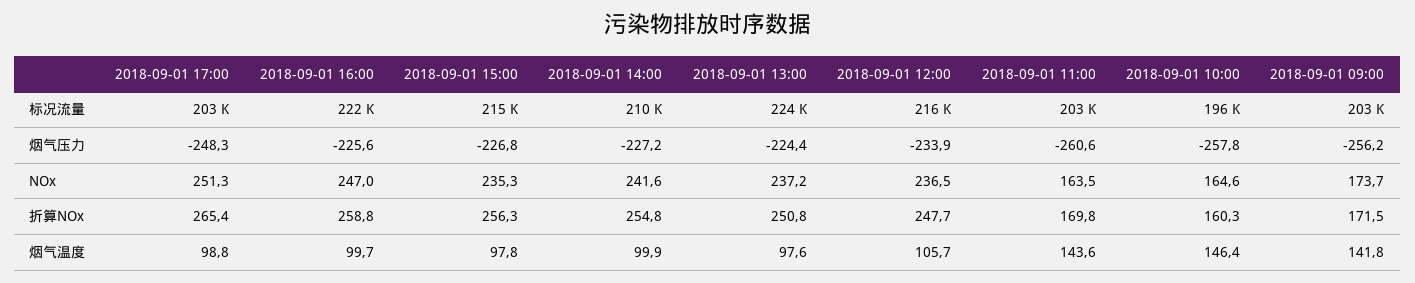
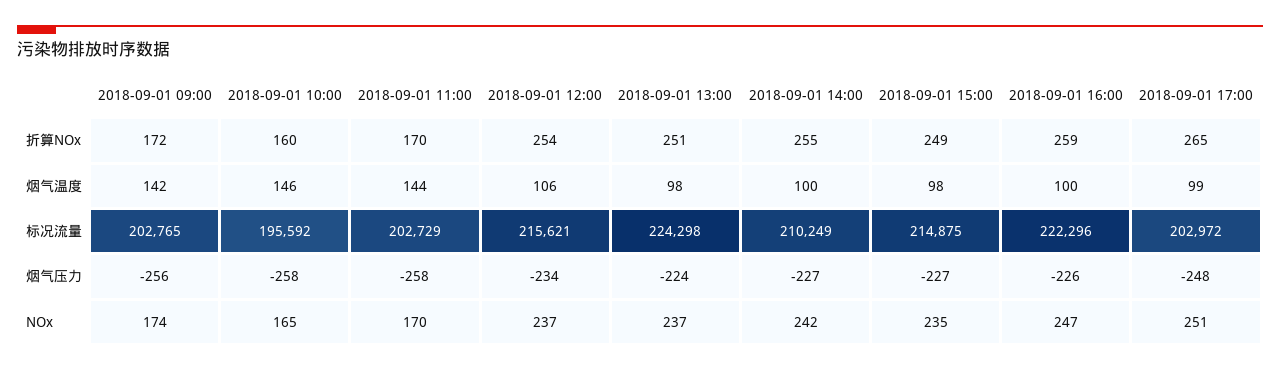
2018-09-01 11:00, 烟气压力: -260.6 -> -258
2018-09-01 11:00, NOx: 163.5 -> 170
2018-09-01 15:00, 折算NOx: 256.3 -> 249
2018-09-01 12:00, 折算NOx: 247.7 -> 254

